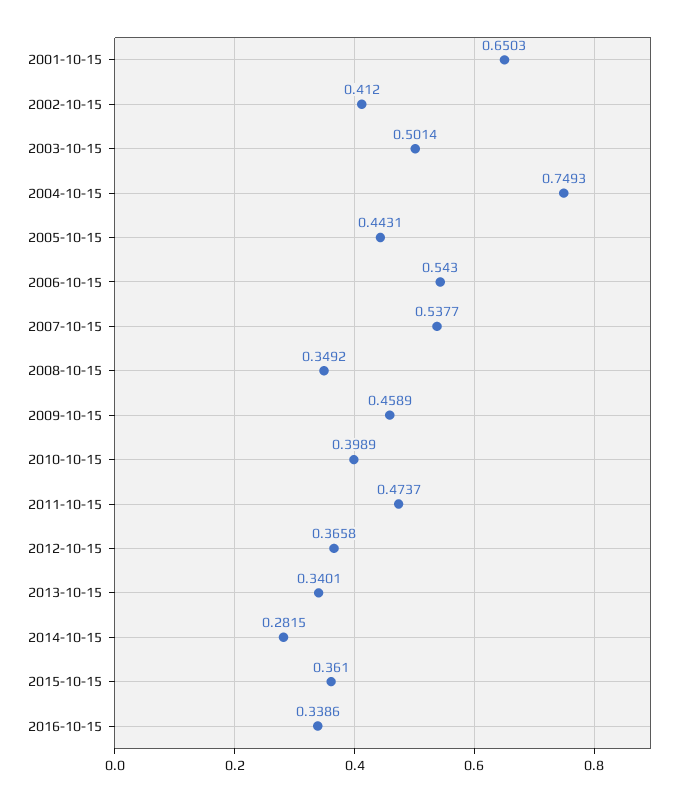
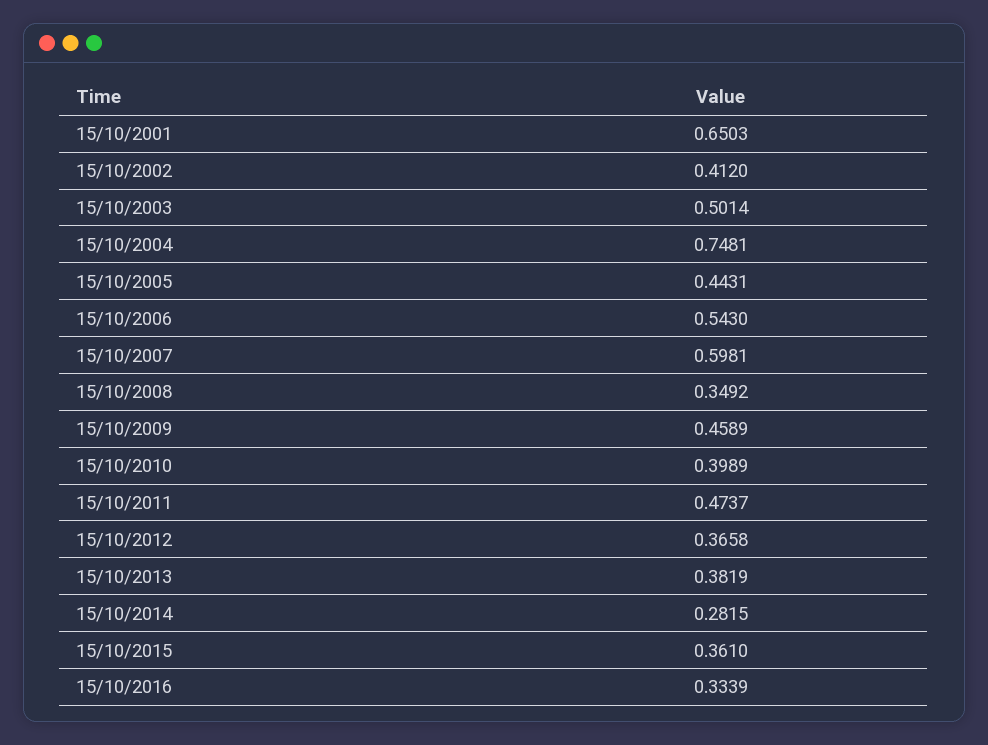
2004-10-15: 0.7493 -> 0.7481
2007-10-15: 0.5377 -> 0.5981
2013-10-15: 0.3401 -> 0.3819
2016-10-15: 0.3386 -> 0.3339

